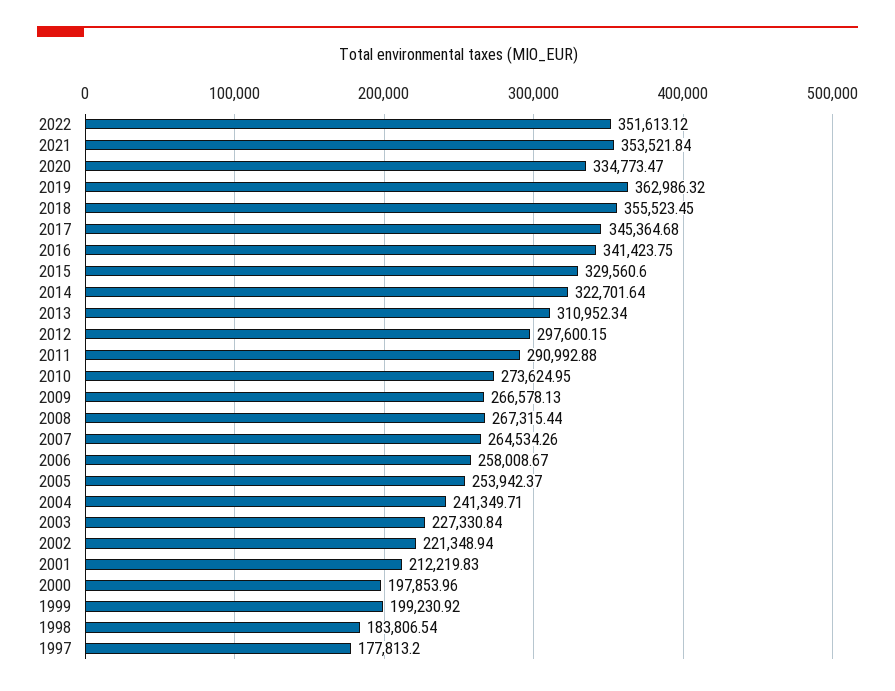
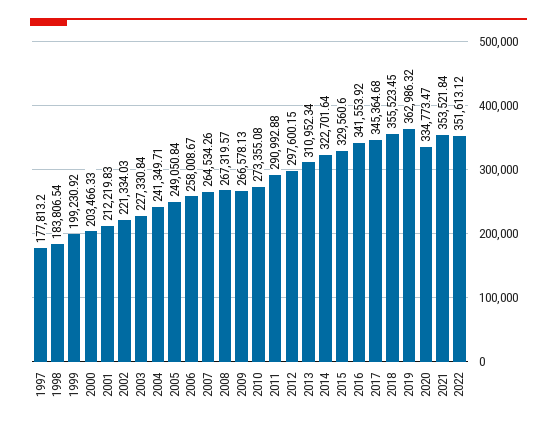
2016: 341423.75 -> 341553.92
2010: 273624.95 -> 273355.08
2008: 267315.44 -> 267319.57
2005: 253942.37 -> 249050.84
2002: 221348.94 -> 221334.03
2000: 197853.96 -> 203466.33

